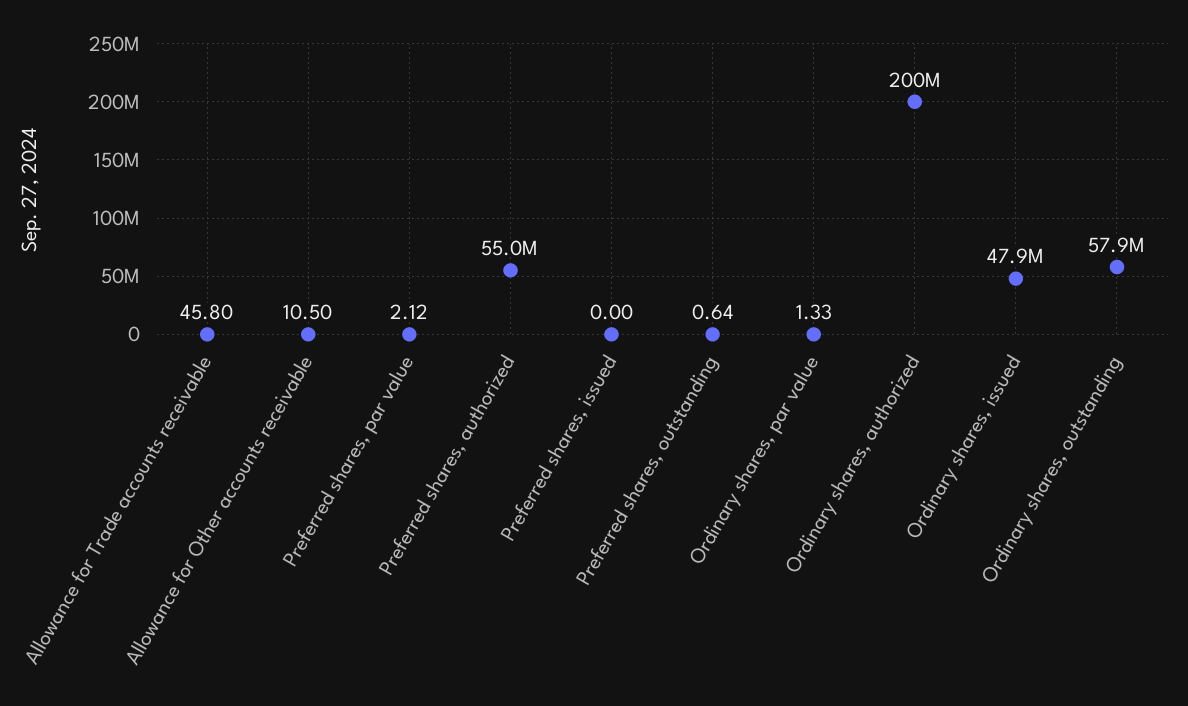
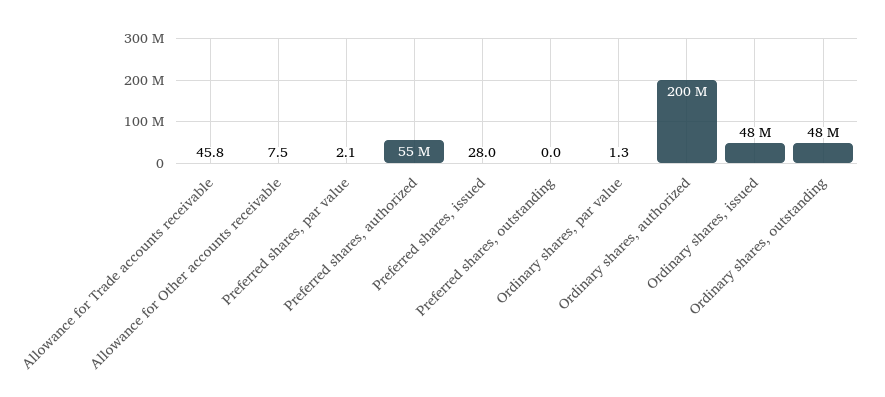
Allowance for Other accounts receivable: 10.5 -> 7.5
Preferred shares, issued: 0 -> 28
Preferred shares, outstanding: 0.64 -> 0
Ordinary shares, outstanding: 57900000 -> 48000000

